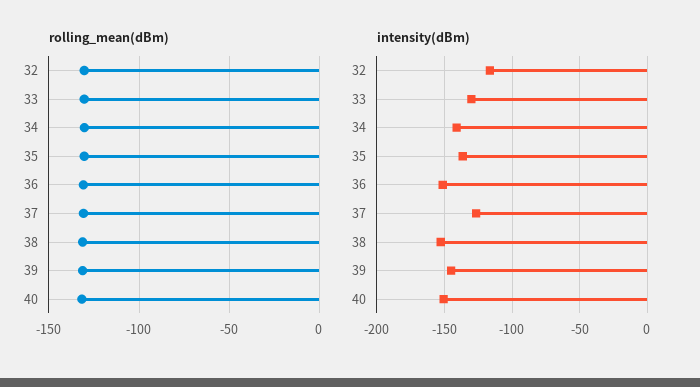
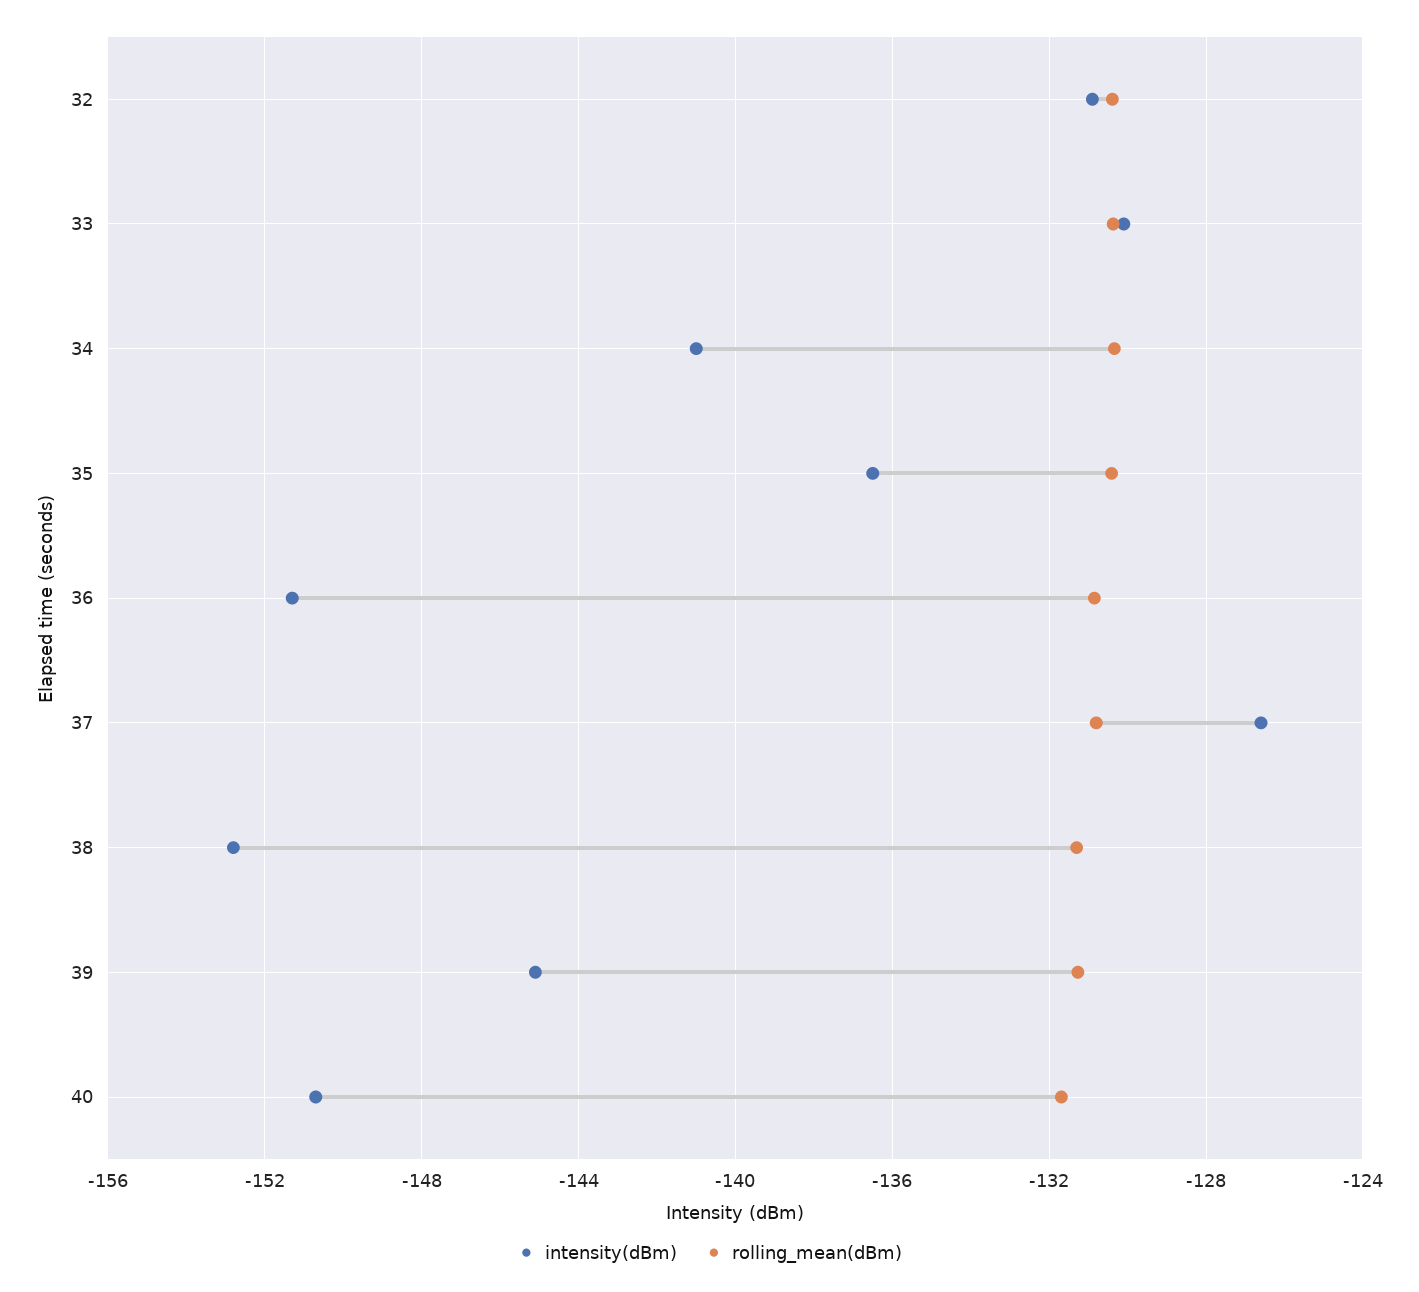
intensity(dBm), 32: -115 -> -131

